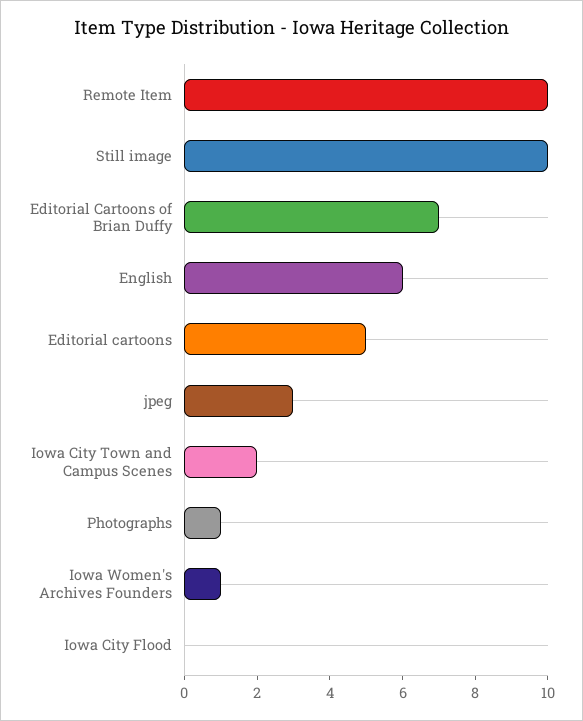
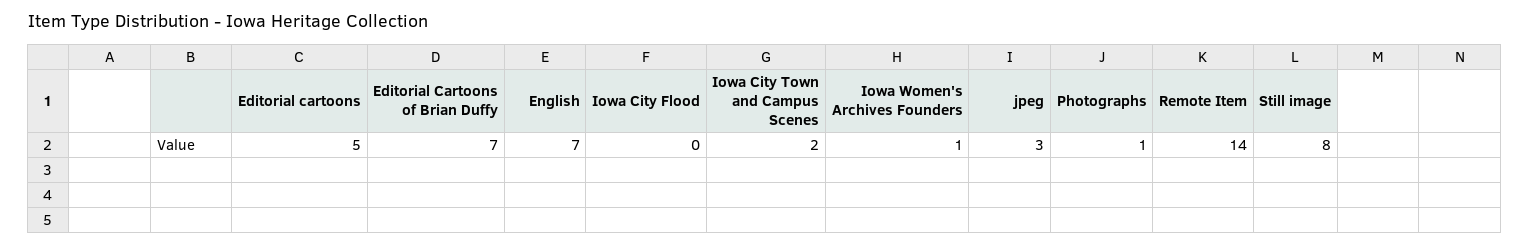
Remote Item: 10 -> 14
Still image: 10 -> 8
English: 6 -> 7

